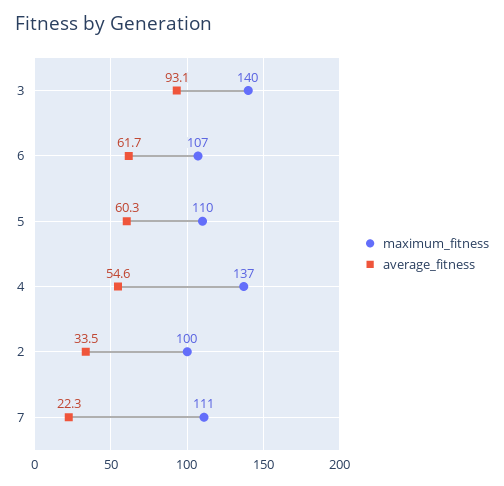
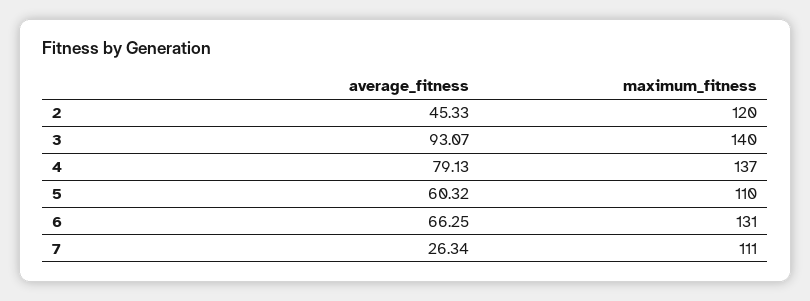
maximum_fitness, 6: 107 -> 131
average_fitness, 6: 61.7 -> 66.25
average_fitness, 4: 54.6 -> 79.13
maximum_fitness, 2: 100 -> 120
average_fitness, 2: 33.5 -> 45.33
average_fitness, 7: 22.3 -> 26.34

